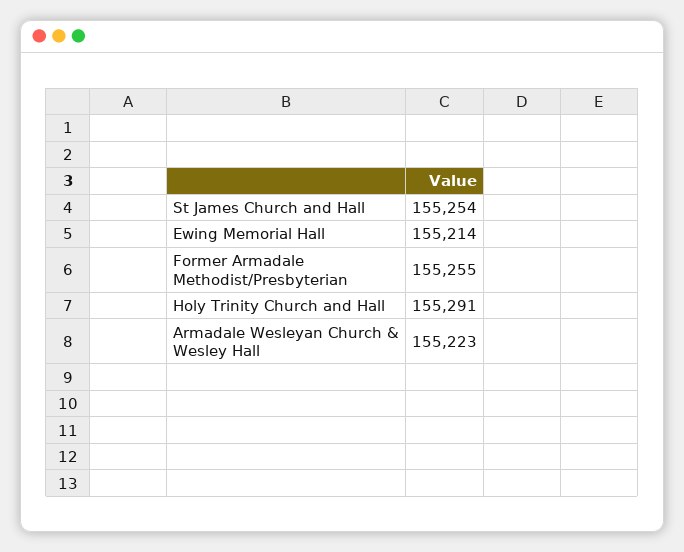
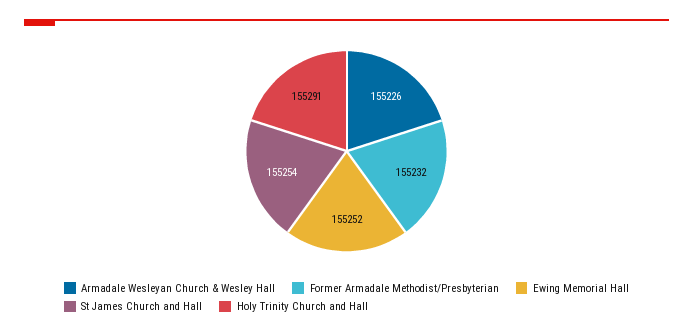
Ewing Memorial Hall: 155214 -> 155252
Former Armadale Methodist/Presbyterian: 155255 -> 155232
Armadale Wesleyan Church & Wesley Hall: 155223 -> 155226

